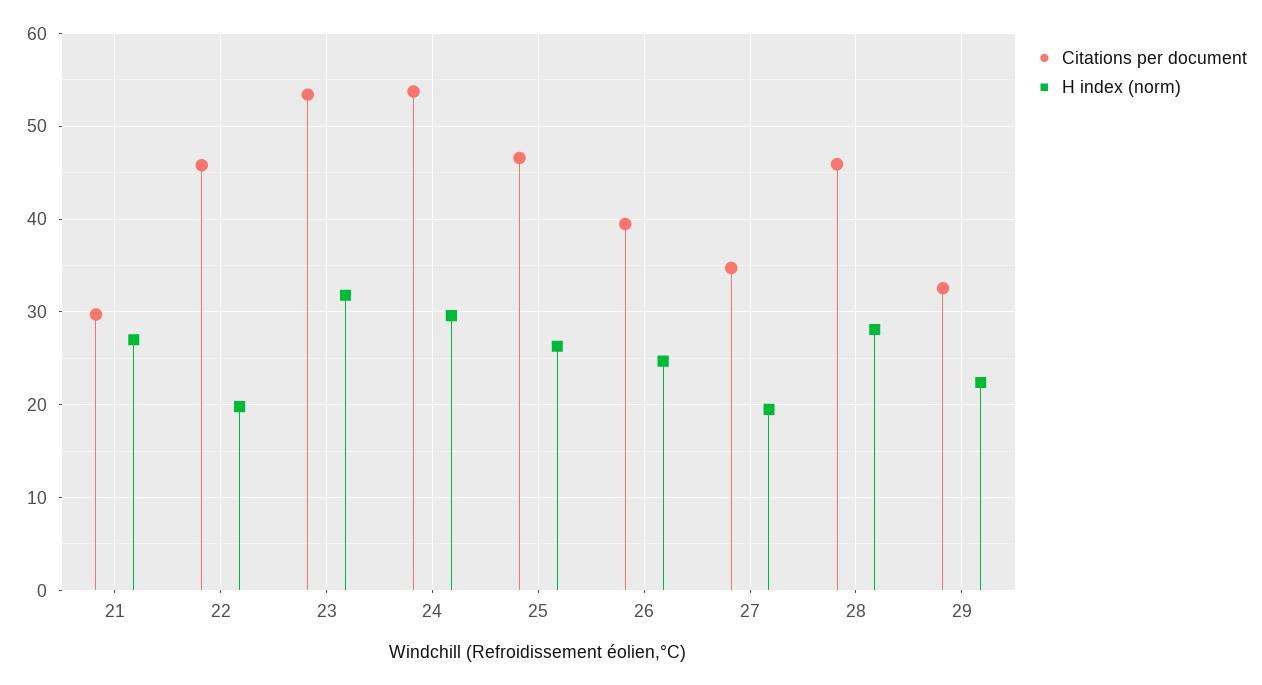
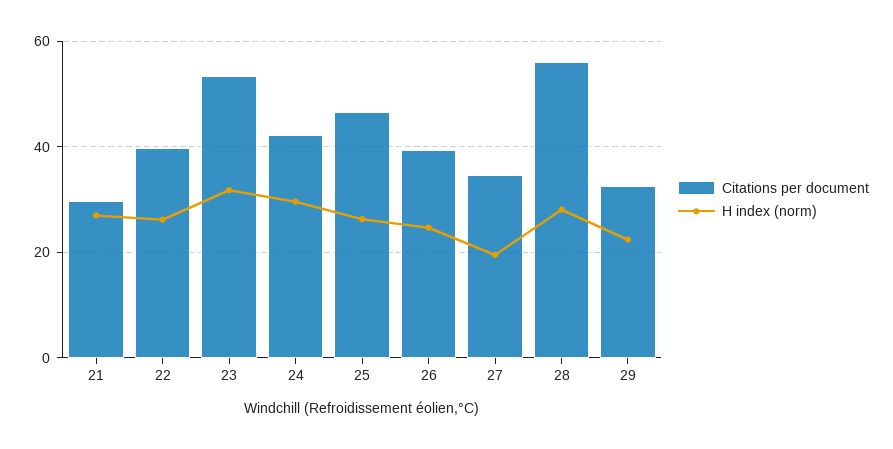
Citations per document, 22: 46 -> 40
H index (norm), 22: 20 -> 26
Citations per document, 24: 54 -> 42
Citations per document, 28: 46 -> 56

